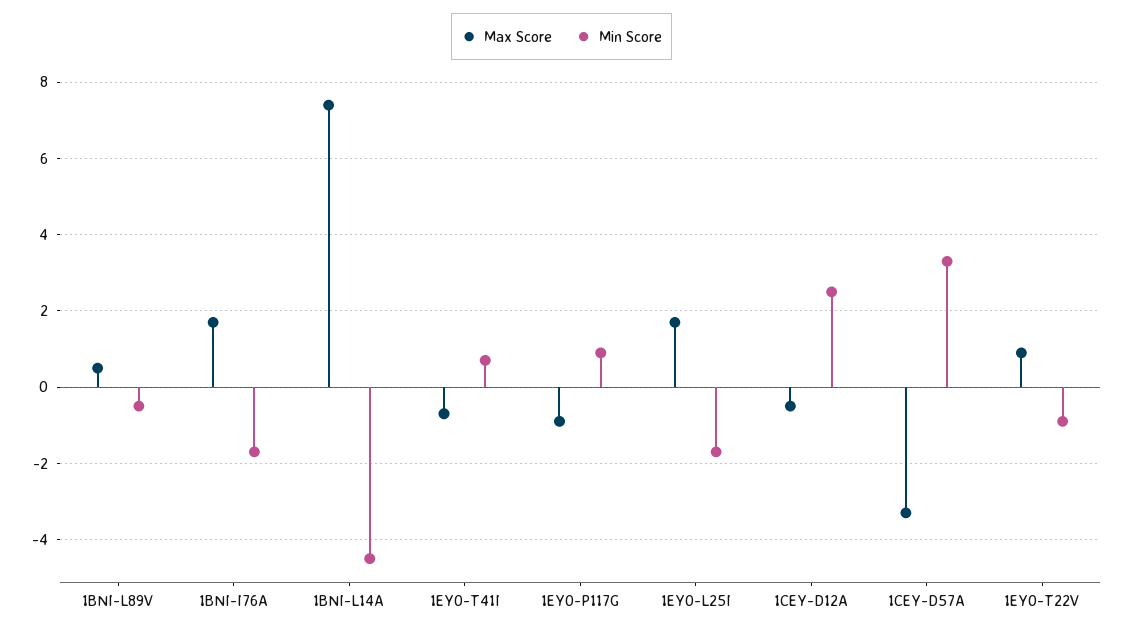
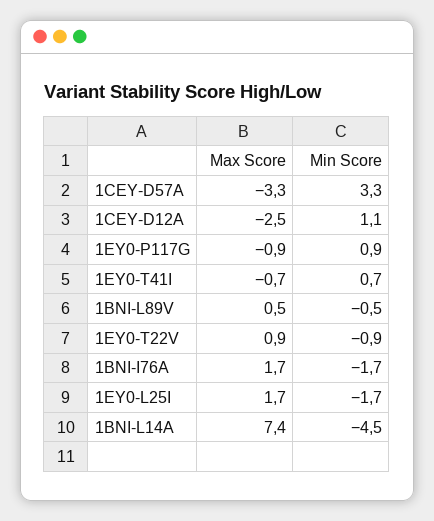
Max Score, 1CEY-D12A: -0.5 -> -2.5
Min Score, 1CEY-D12A: 2.5 -> 1.1

